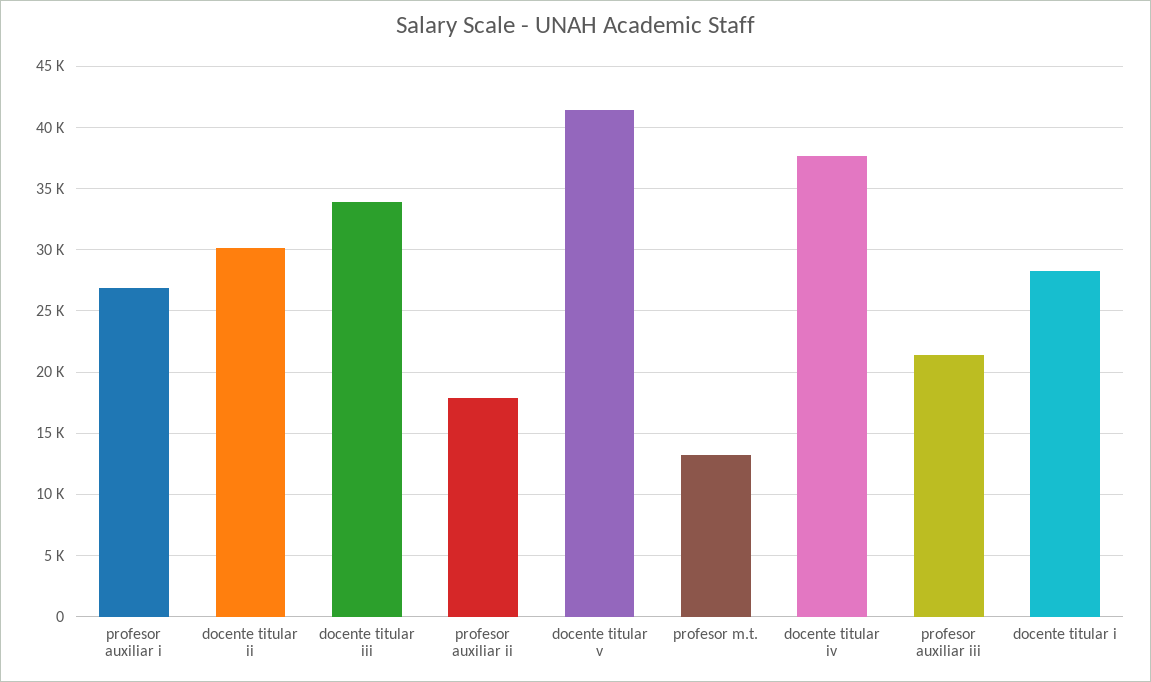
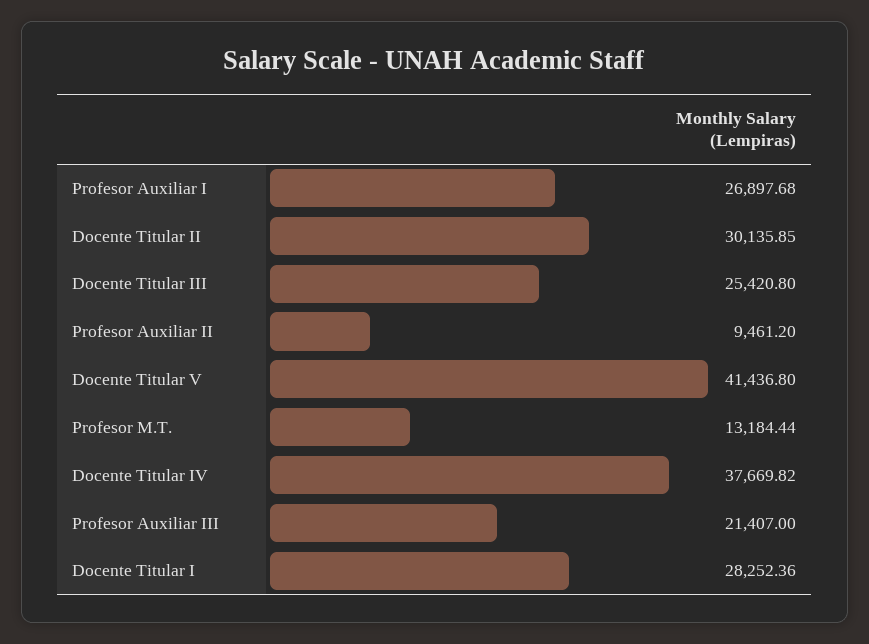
docente titular iii: 34000 -> 25420.8
profesor auxiliar ii: 18000 -> 9461.2

